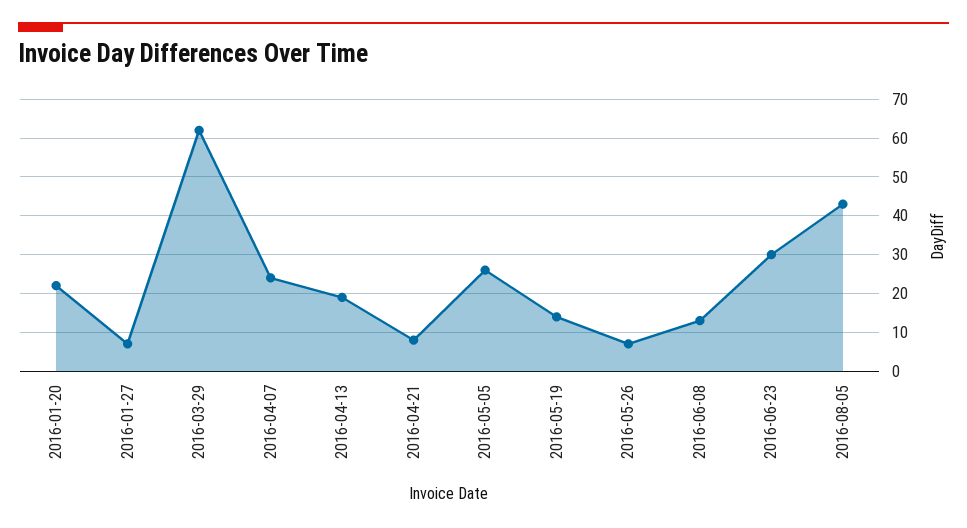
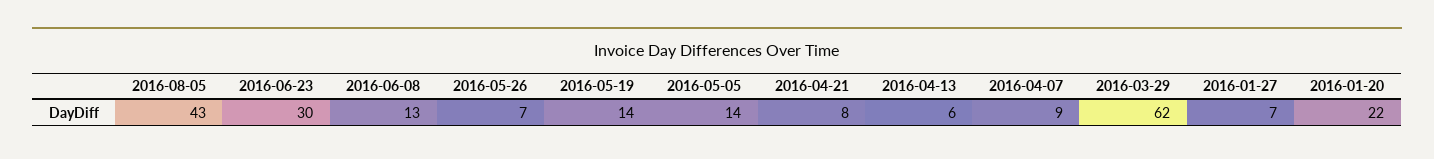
2016-04-07: 25 -> 9
2016-04-13: 20 -> 6
2016-05-05: 25 -> 14

